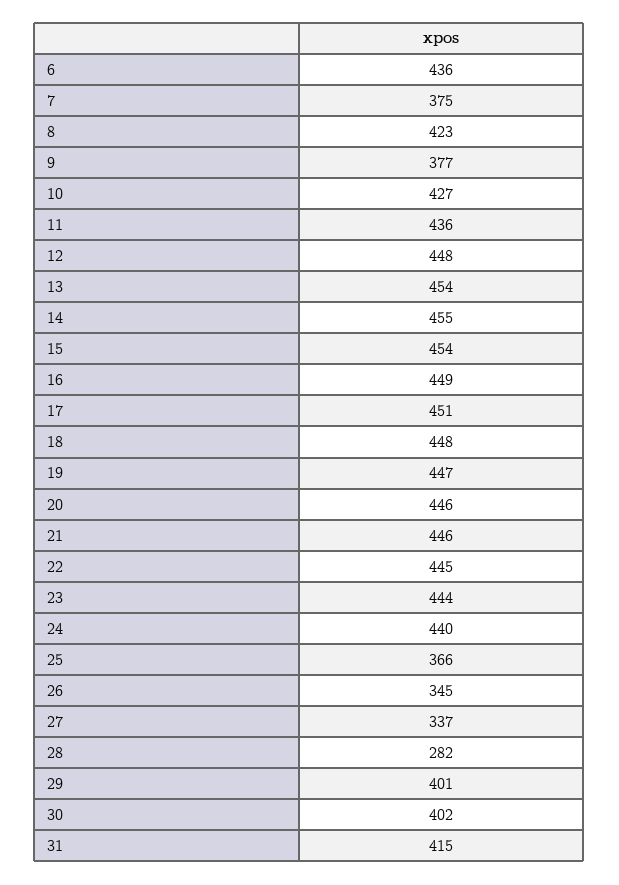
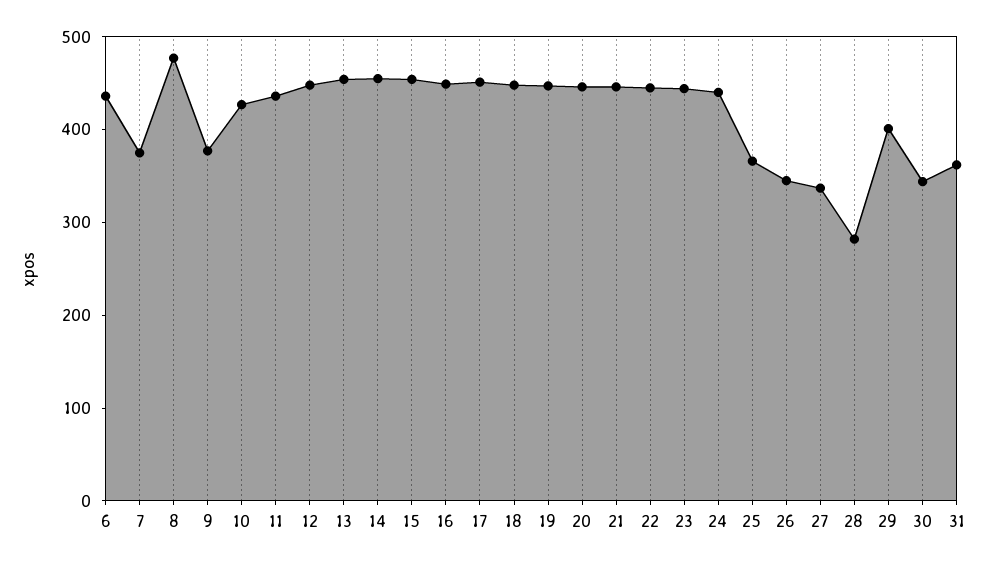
8: 423 -> 480
30: 402 -> 340
31: 415 -> 360

